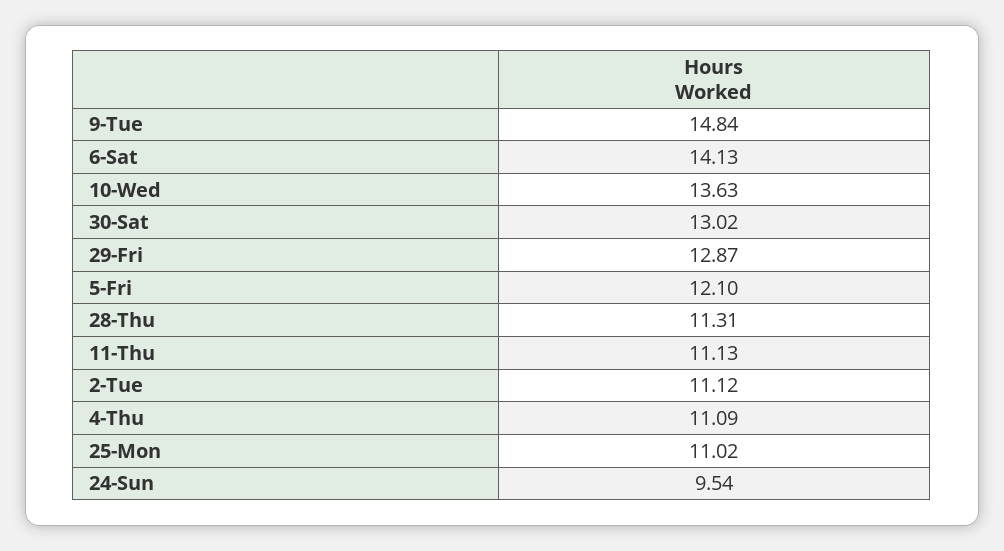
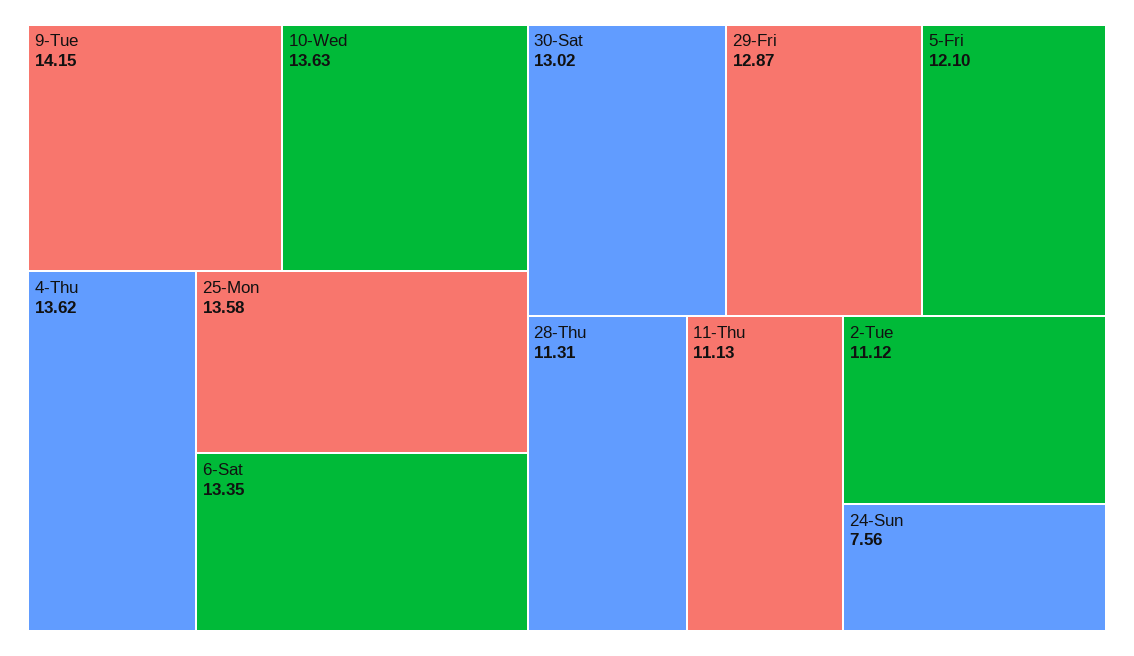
9-Tue: 14.84 -> 14.15
6-Sat: 14.13 -> 13.35
4-Thu: 11.09 -> 13.62
25-Mon: 11.02 -> 13.58
24-Sun: 9.54 -> 7.56

